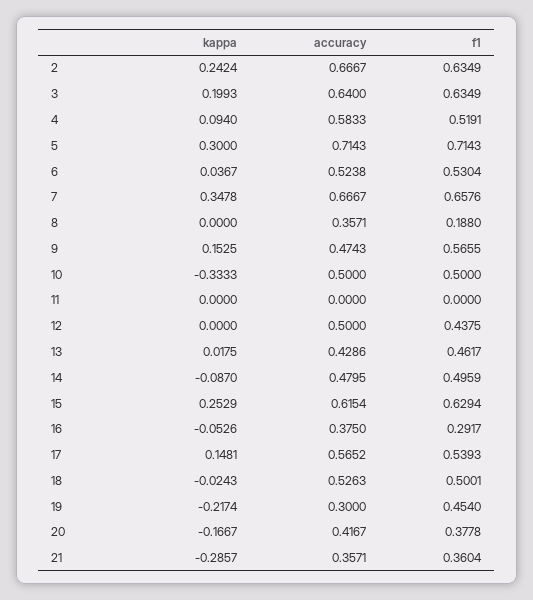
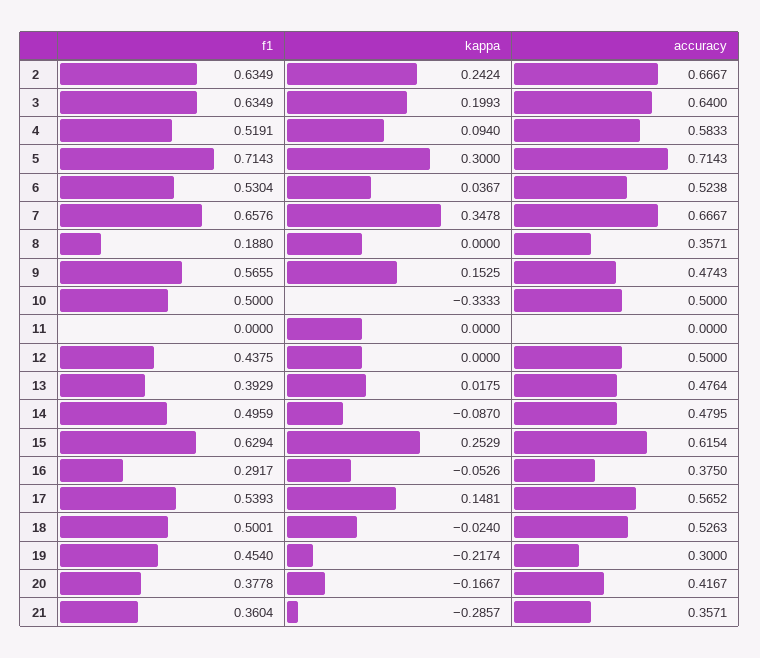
accuracy, 13: 0.4286 -> 0.4764
f1, 13: 0.4617 -> 0.3929
kappa, 18: -0.0243 -> -0.024

